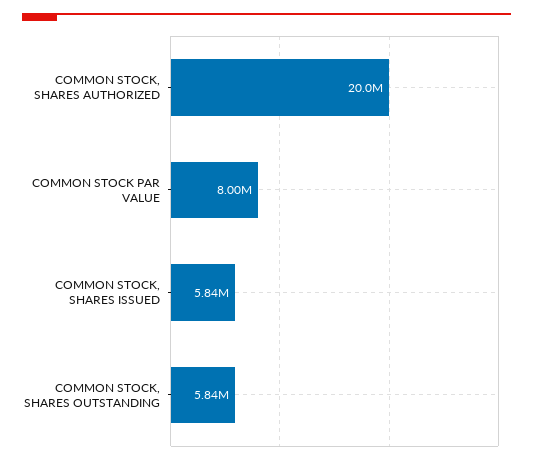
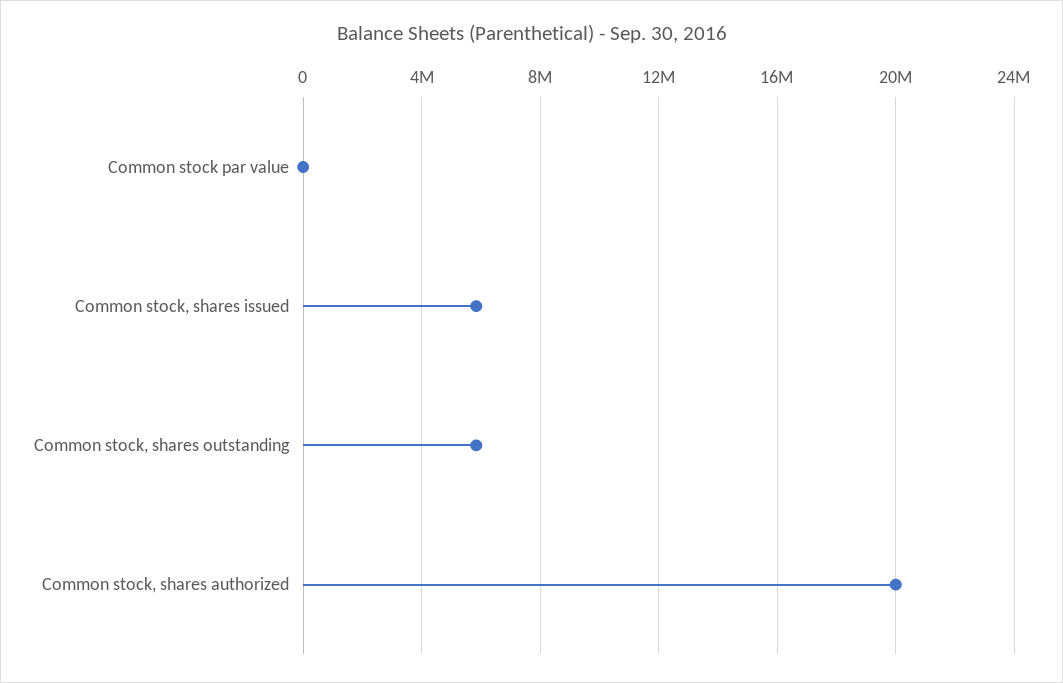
COMMON STOCK PAR VALUE: 8000000 -> 0

